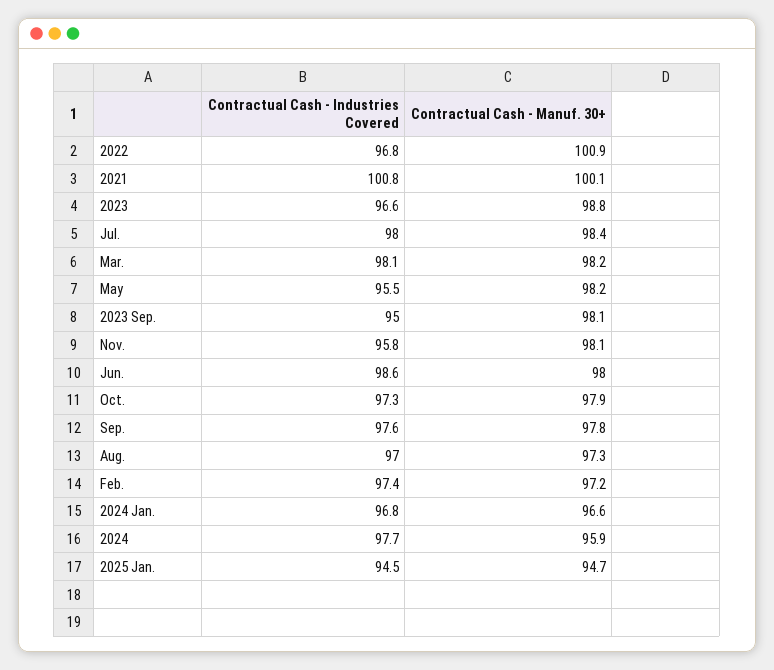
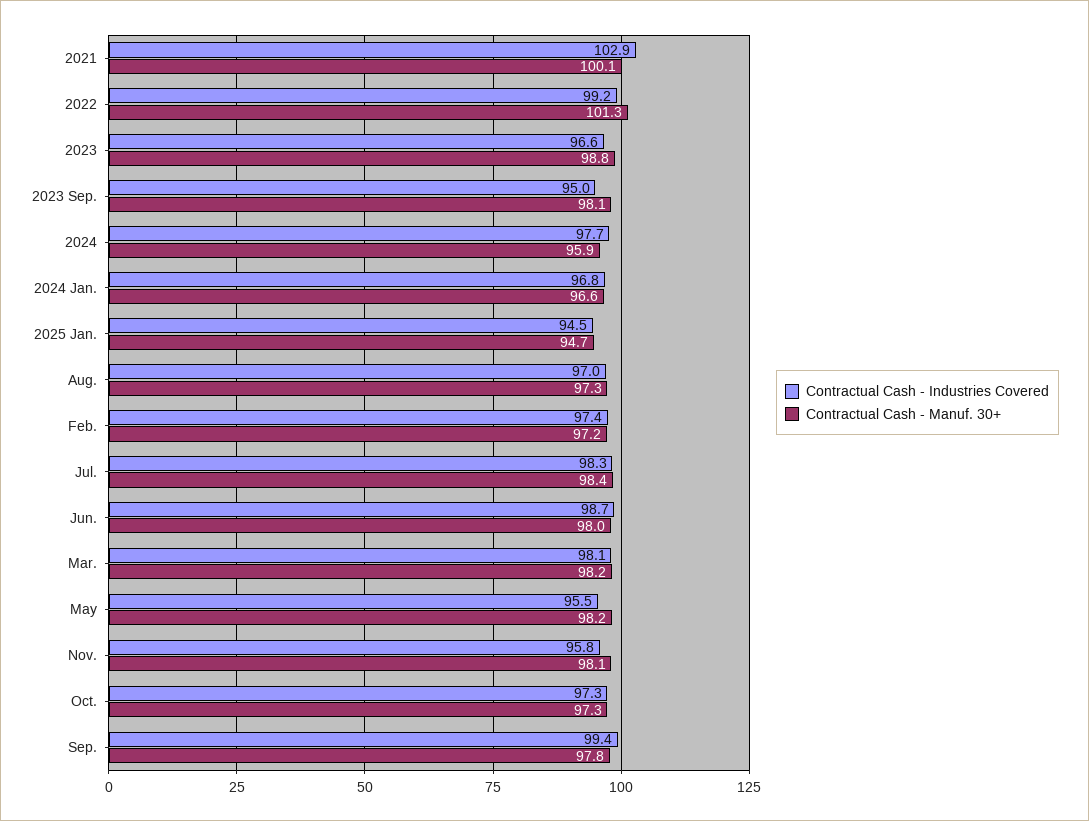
Contractual Cash - Industries Covered, 2022: 96.8 -> 99.2
Contractual Cash - Manuf. 30+, 2022: 100.9 -> 101.3
Contractual Cash - Industries Covered, 2021: 100.8 -> 102.9
Contractual Cash - Industries Covered, Jul.: 98 -> 98.3
Contractual Cash - Industries Covered, Jun.: 98.6 -> 98.7
Contractual Cash - Manuf. 30+, Oct.: 97.9 -> 97.3
Contractual Cash - Industries Covered, Sep.: 97.6 -> 99.4

